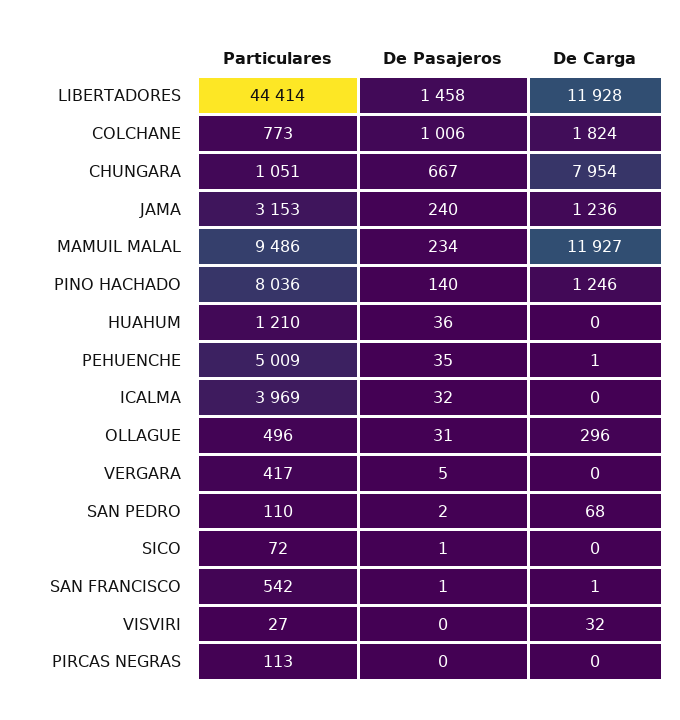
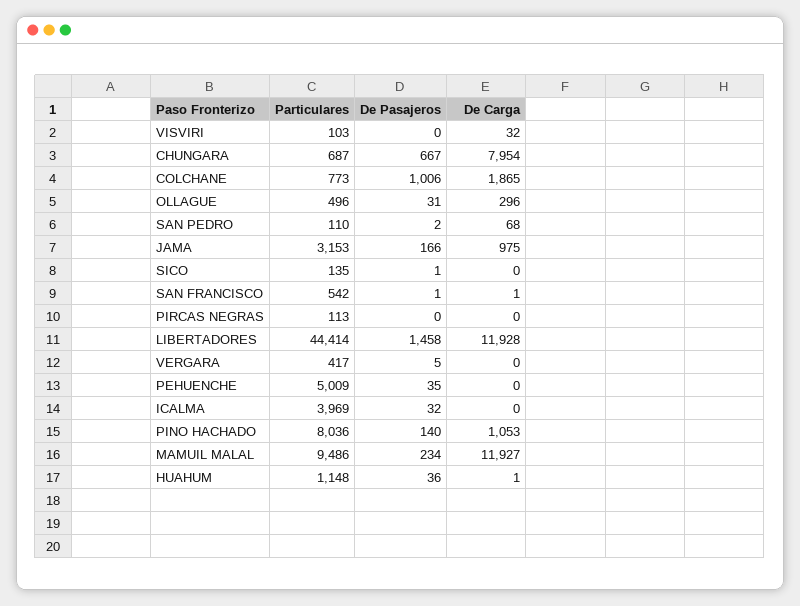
De Carga, COLCHANE: 1824 -> 1865
Particulares, CHUNGARA: 1051 -> 687
De Pasajeros, JAMA: 240 -> 166
De Carga, JAMA: 1236 -> 975
De Carga, PINO HACHADO: 1246 -> 1053
Particulares, HUAHUM: 1210 -> 1148
De Carga, HUAHUM: 0 -> 1
De Carga, PEHUENCHE: 1 -> 0
Particulares, SICO: 72 -> 135
Particulares, VISVIRI: 27 -> 103

